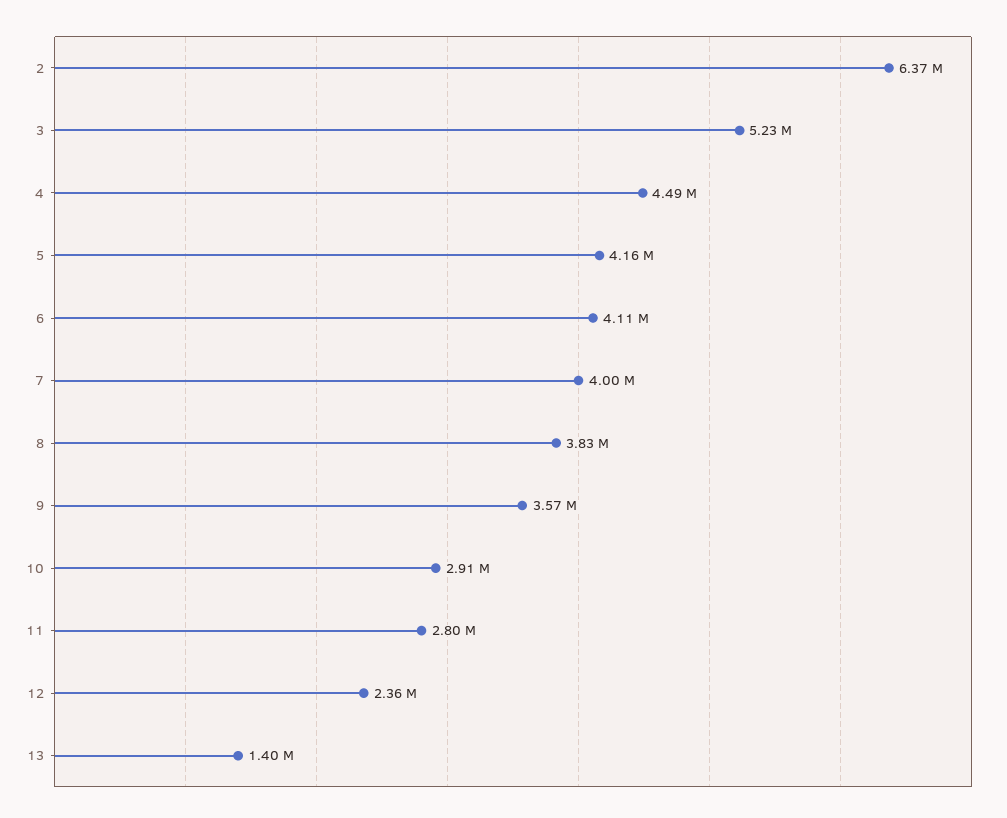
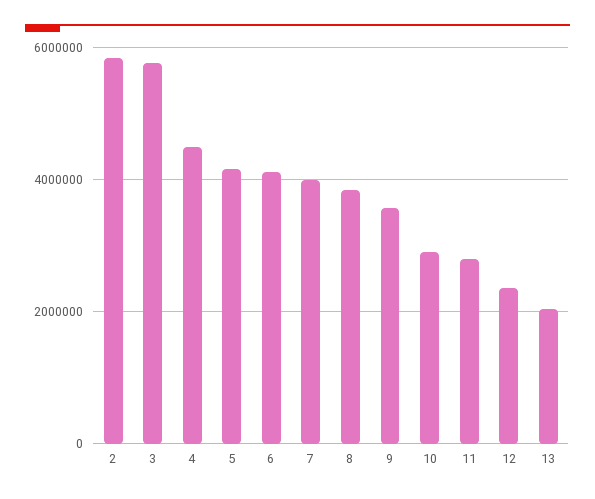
2: 6370000 -> 5800000
3: 5230000 -> 5800000
13: 1400000 -> 2000000

